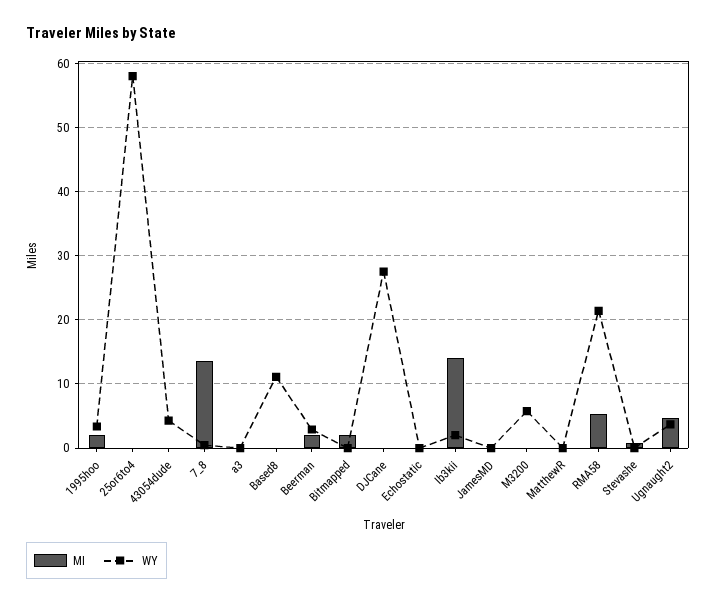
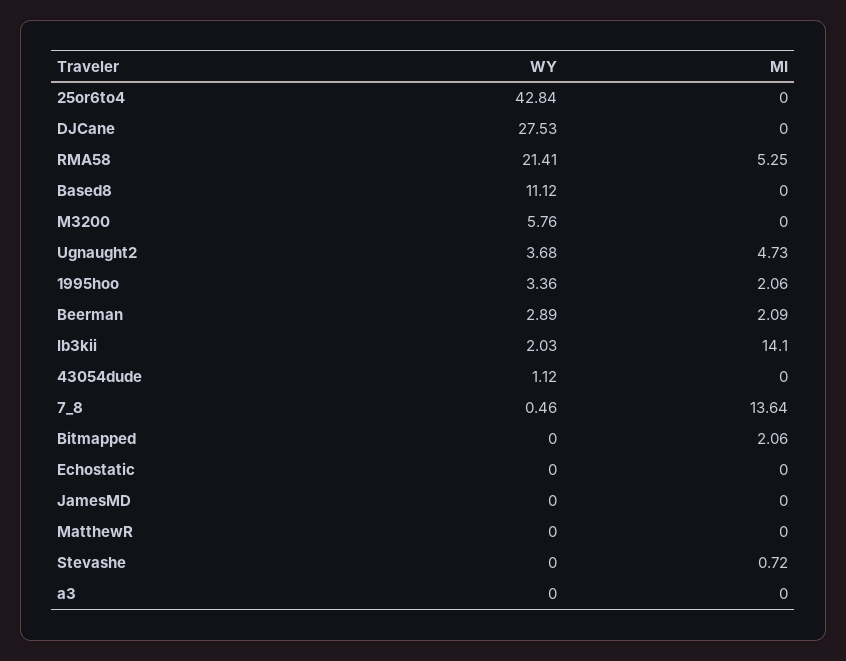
WY, 25or6to4: 58 -> 42.84
WY, 43054dude: 4 -> 1.12

